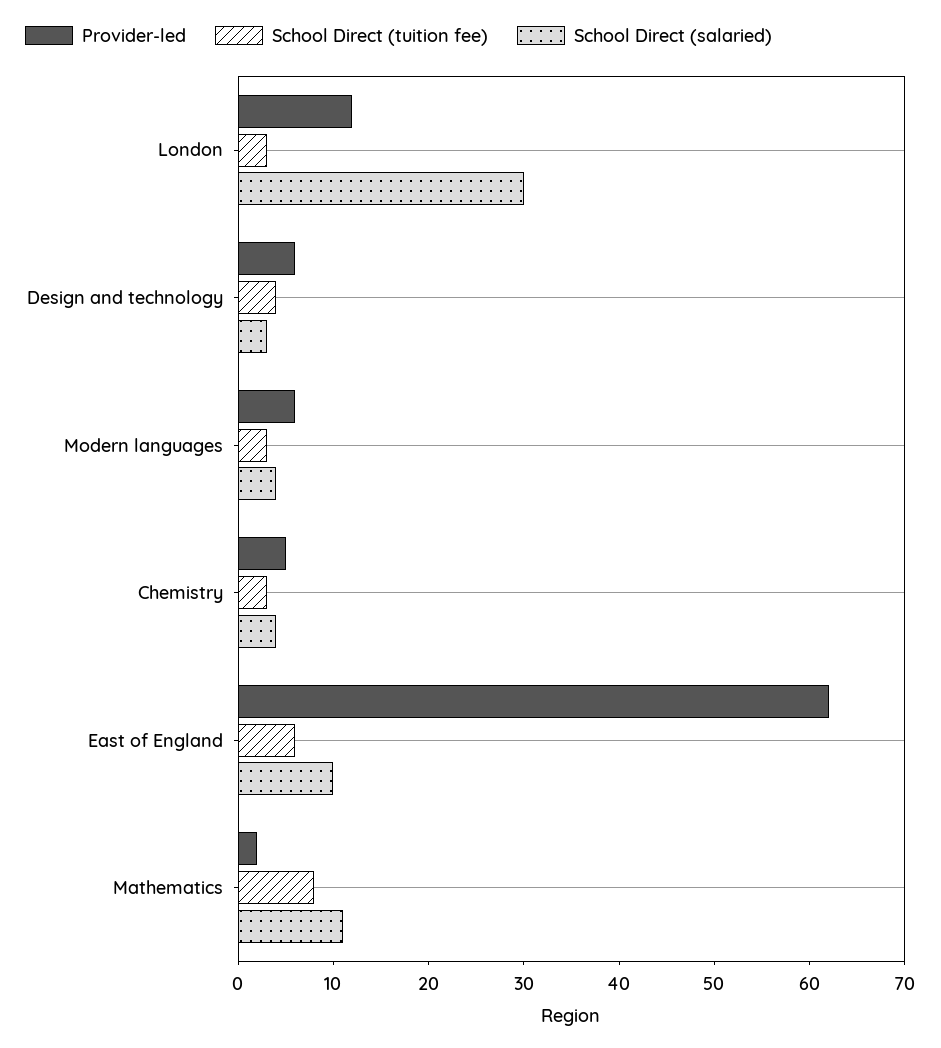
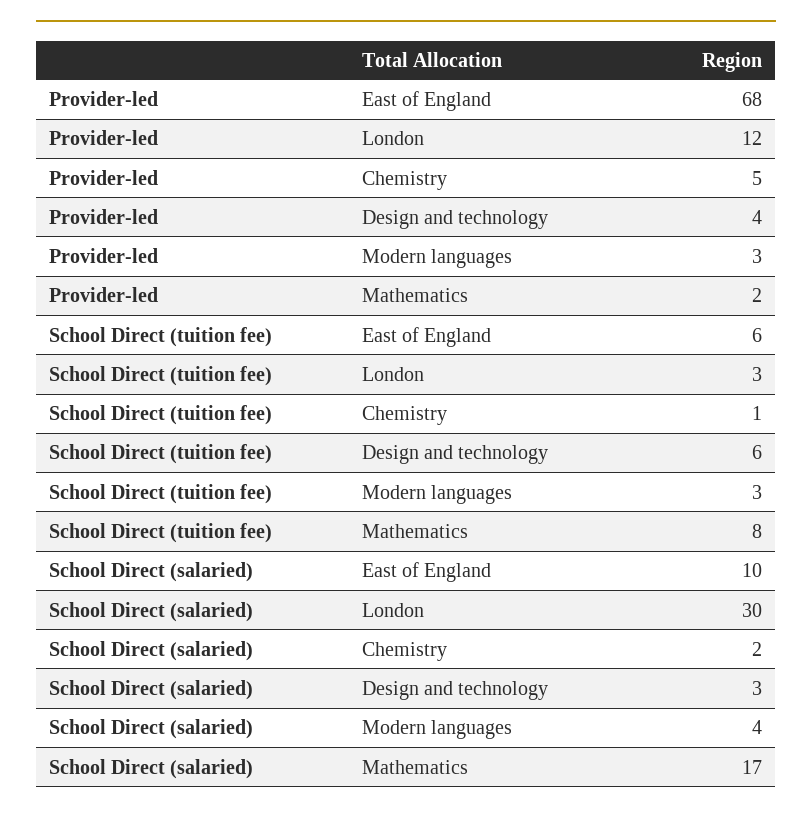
Provider-led, Design and technology: 6 -> 4
School Direct (tuition fee), Design and technology: 4 -> 6
Provider-led, Modern languages: 6 -> 3
School Direct (tuition fee), Chemistry: 3 -> 1
School Direct (salaried), Chemistry: 4 -> 2
Provider-led, East of England: 62 -> 68
School Direct (salaried), Mathematics: 11 -> 17

